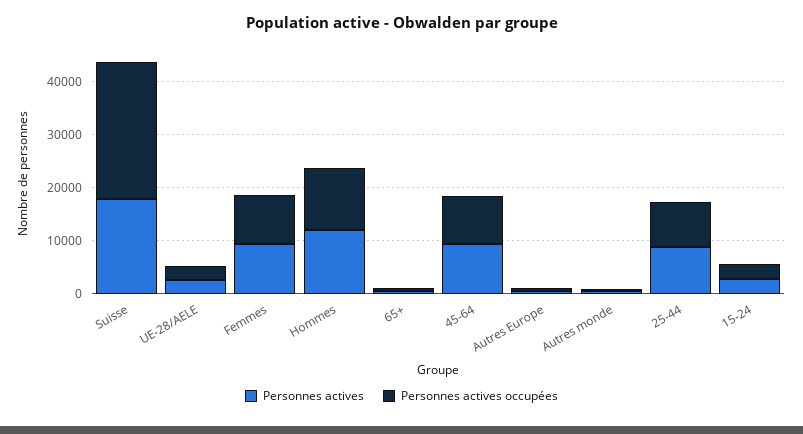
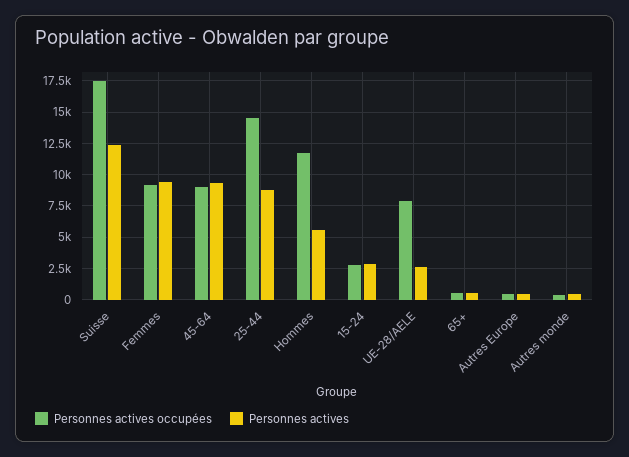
Personnes actives, Suisse: 18000 -> 12500
Personnes actives occupées, Suisse: 26000 -> 17500
Personnes actives occupées, UE-28/AELE: 2000 -> 8000
Personnes actives, Hommes: 12000 -> 5500
Personnes actives occupées, 25-44: 8000 -> 14500

